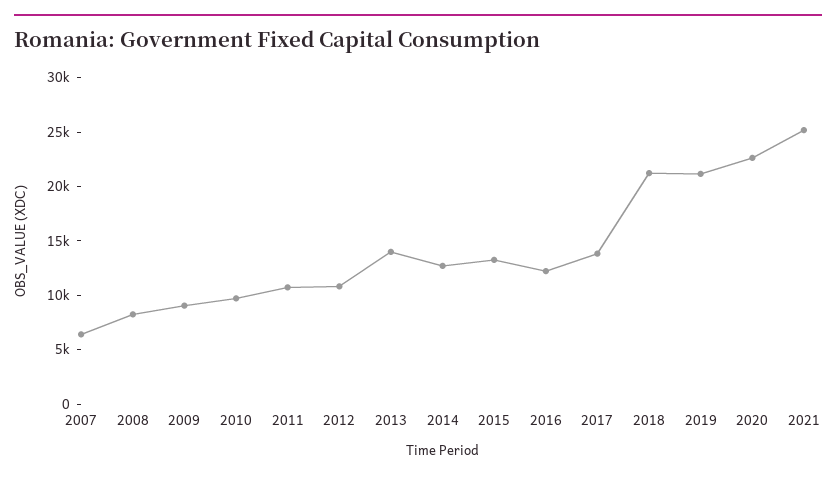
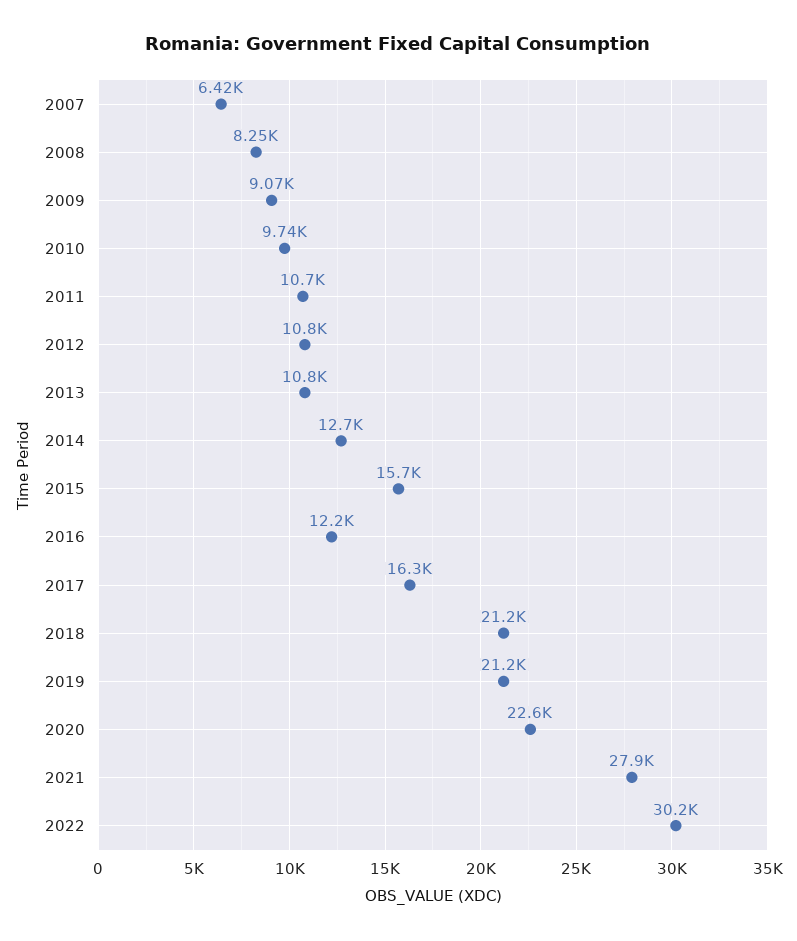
2013: 14000 -> 10800
2015: 13000 -> 15700
2017: 14000 -> 16300
2021: 25000 -> 27900
2022: none -> 30200

